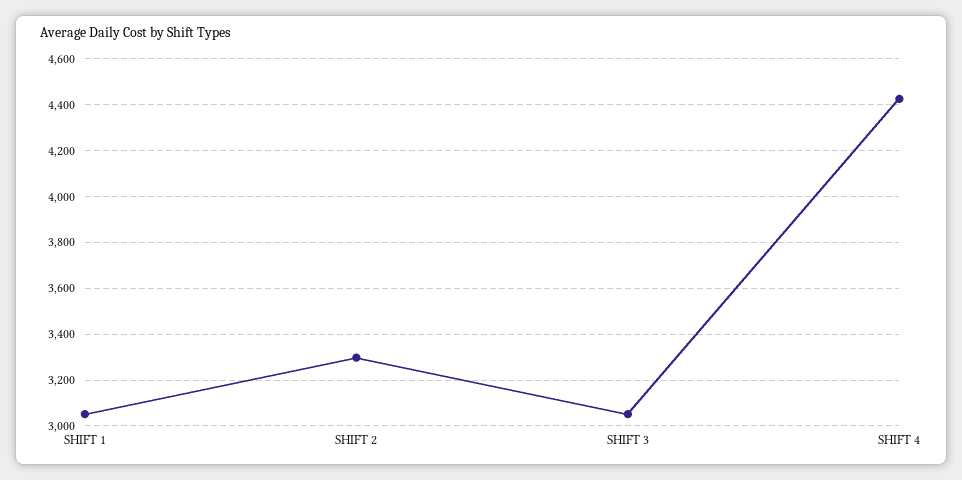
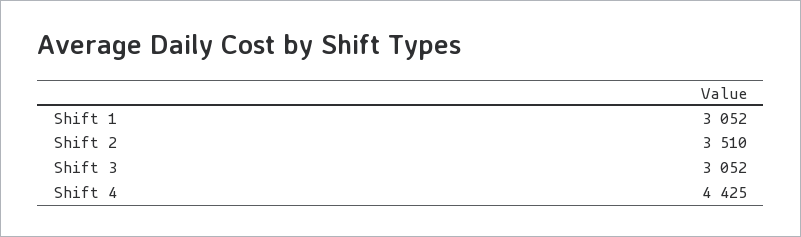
SHIFT 2: 3300 -> 3510

